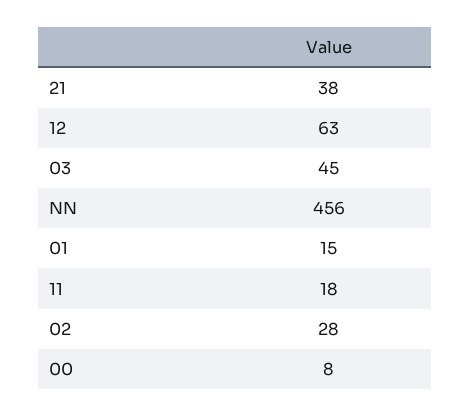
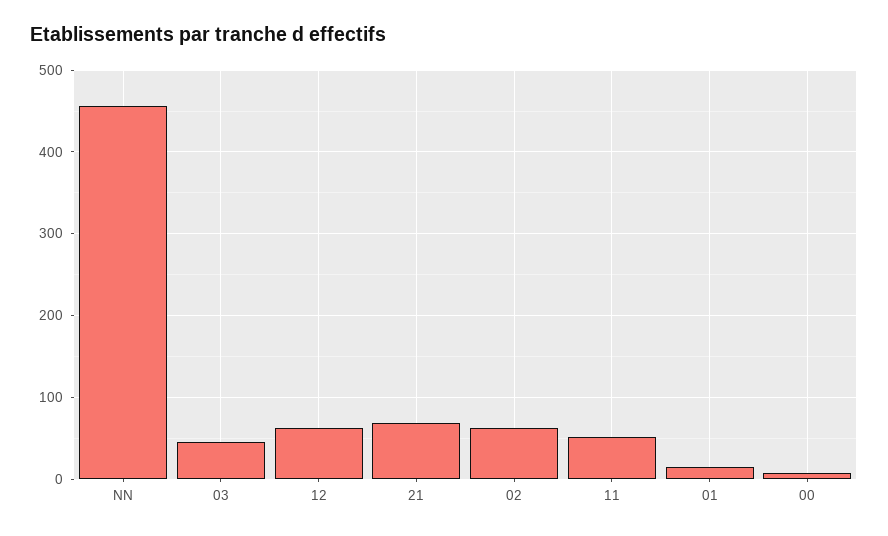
21: 38 -> 70
11: 18 -> 50
02: 28 -> 60

